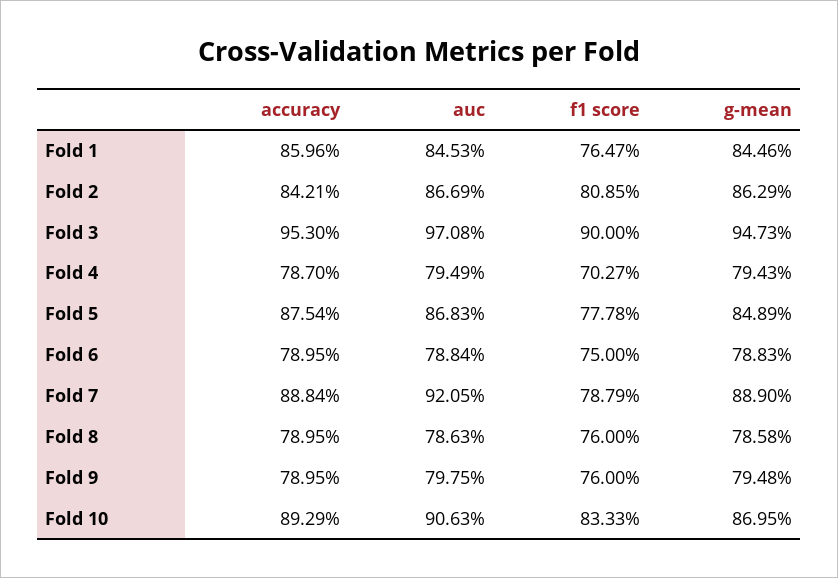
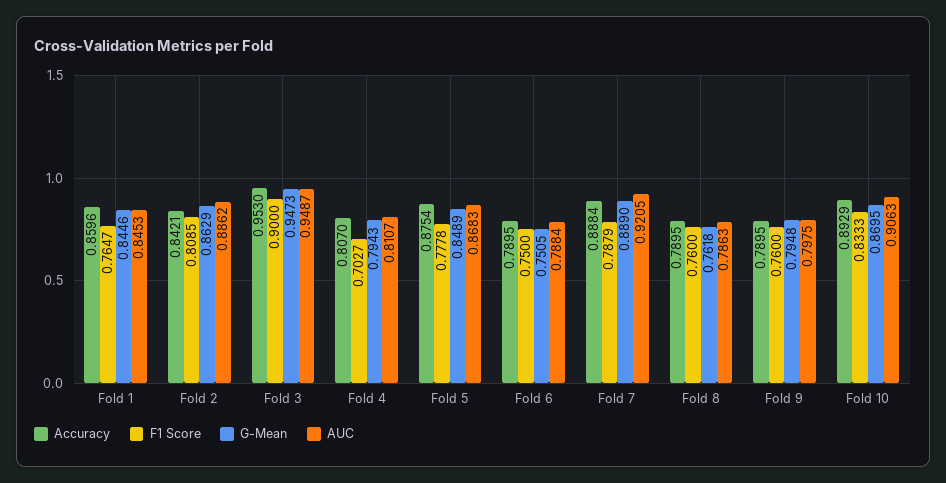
auc, Fold 2: 0.8669 -> 0.8862
auc, Fold 3: 0.9708 -> 0.9487
accuracy, Fold 4: 0.787 -> 0.807
auc, Fold 4: 0.7949 -> 0.8107
g-mean, Fold 6: 0.7883 -> 0.7505
g-mean, Fold 8: 0.7858 -> 0.7618

